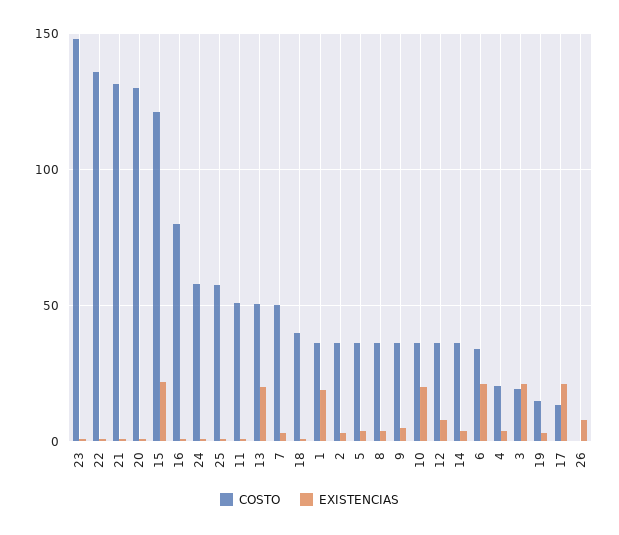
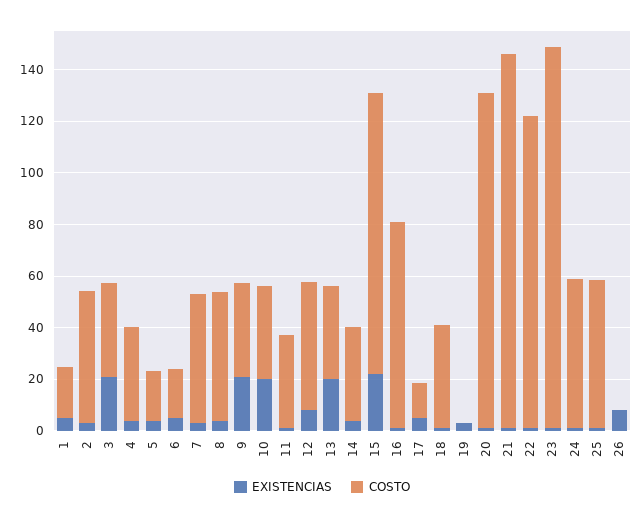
COSTO, 22: 135 -> 120
COSTO, 21: 130 -> 145
COSTO, 15: 120 -> 110
COSTO, 11: 50 -> 35
COSTO, 13: 50 -> 35
COSTO, 1: 35 -> 20
EXISTENCIAS, 1: 20 -> 5
COSTO, 2: 35 -> 50
COSTO, 5: 35 -> 20
COSTO, 8: 35 -> 50
EXISTENCIAS, 9: 5 -> 20
COSTO, 12: 35 -> 50
COSTO, 6: 35 -> 20
EXISTENCIAS, 6: 20 -> 5
COSTO, 4: 20 -> 35
COSTO, 3: 20 -> 35
COSTO, 19: 15 -> 0
EXISTENCIAS, 17: 20 -> 5

